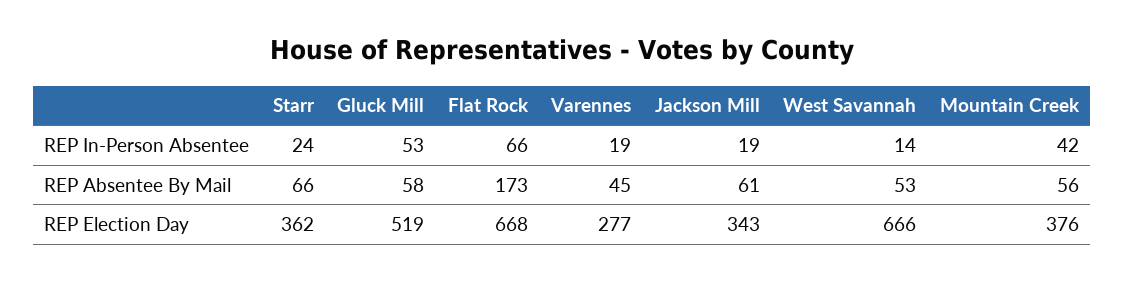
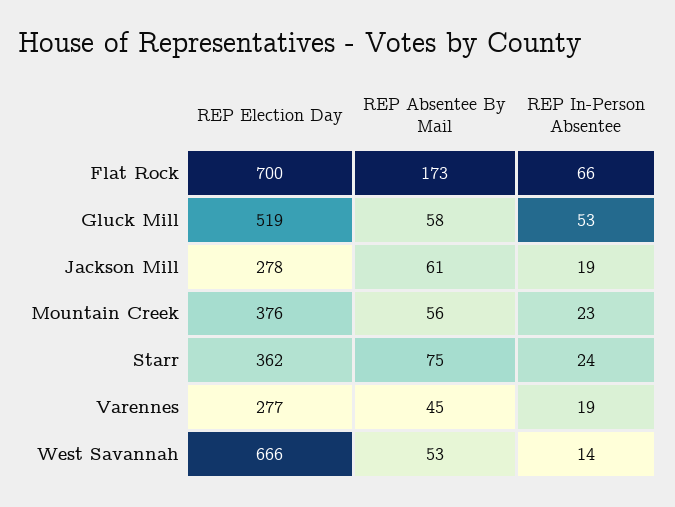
Mountain Creek, REP In-Person Absentee: 42 -> 23
Starr, REP Absentee By Mail: 66 -> 75
Flat Rock, REP Election Day: 668 -> 700
Jackson Mill, REP Election Day: 343 -> 278

